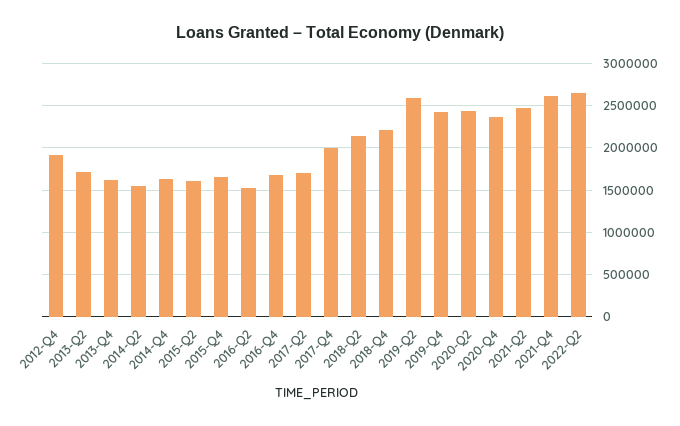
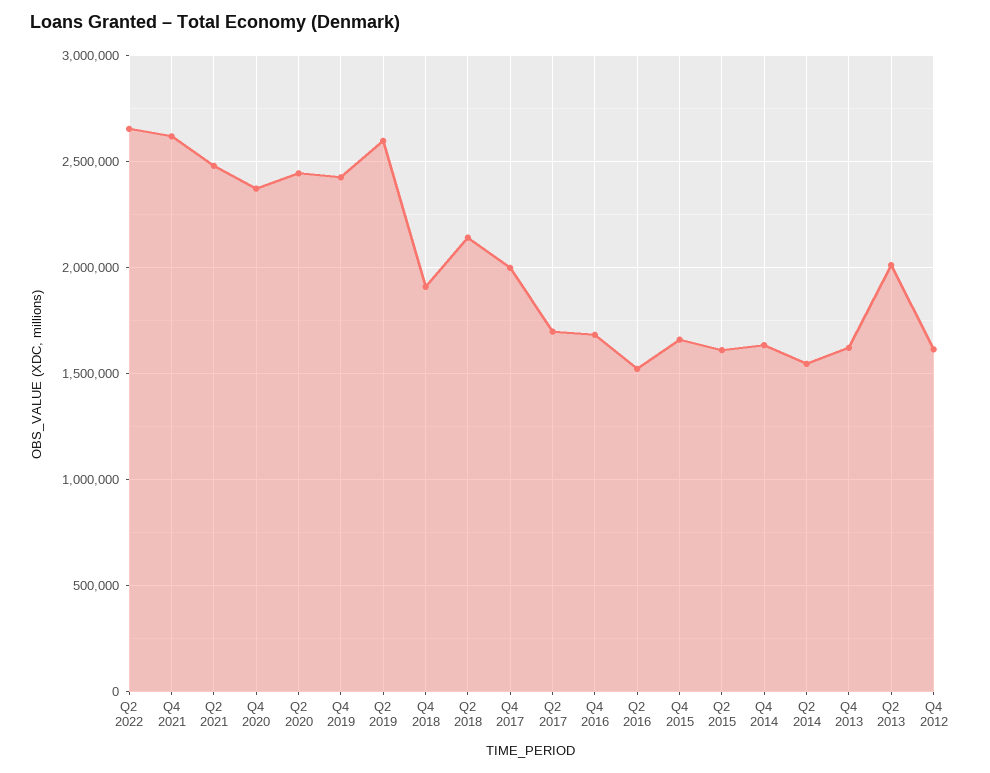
2012-Q4: 1900000 -> 1600000
2013-Q2: 1700000 -> 2000000
2018-Q4: 2200000 -> 1900000

